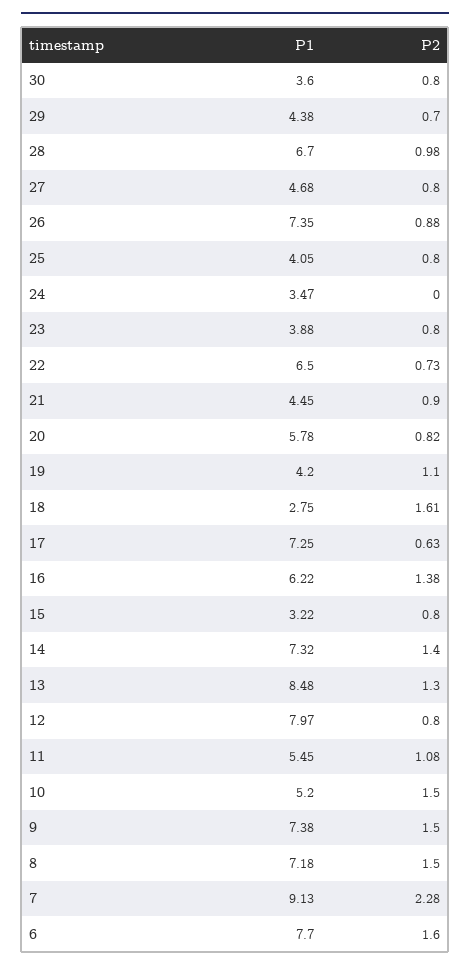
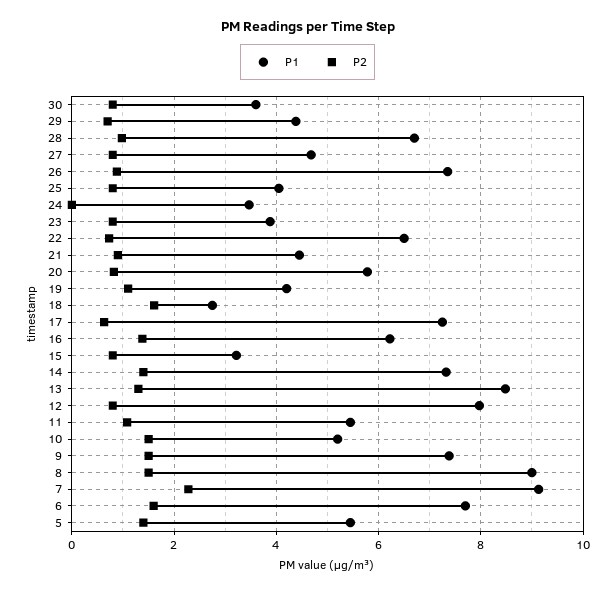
P1, 8: 7.18 -> 9
P1, 5: none -> 5.4
P2, 5: none -> 1.4

